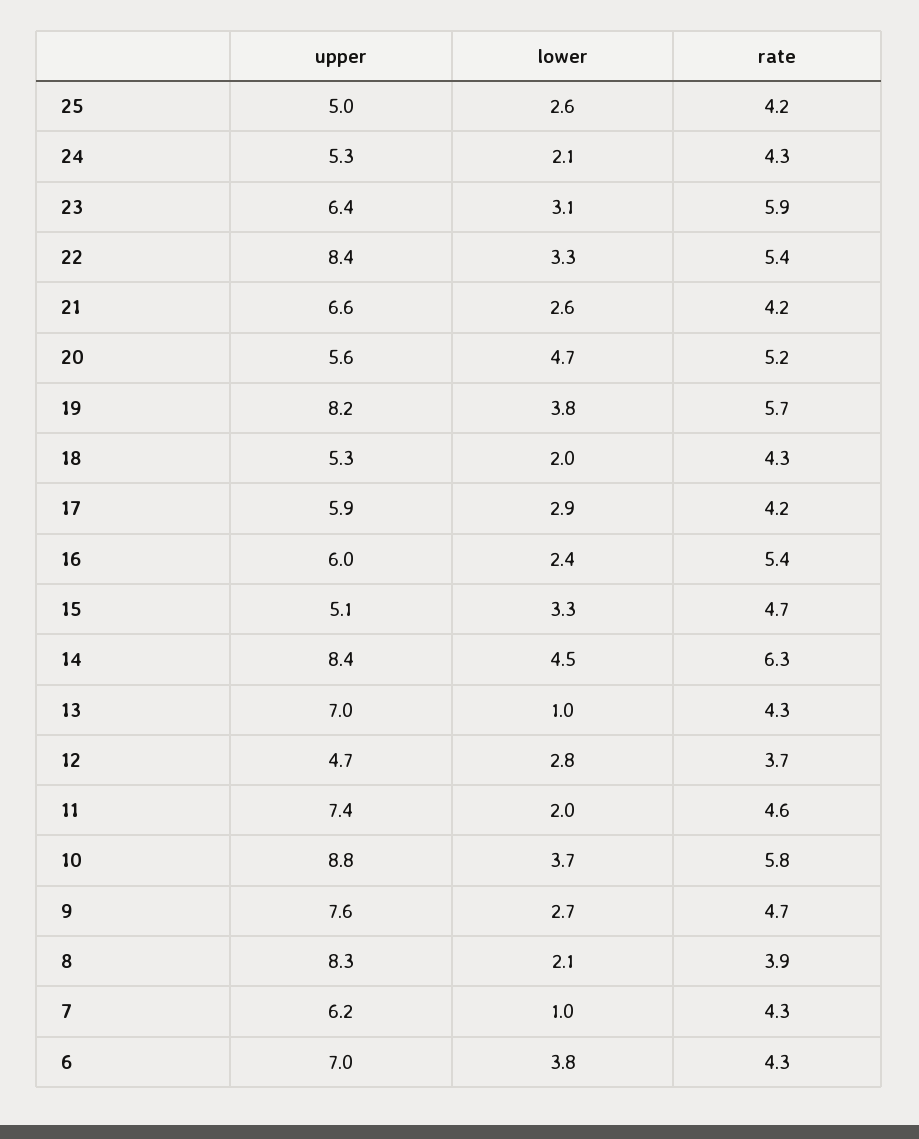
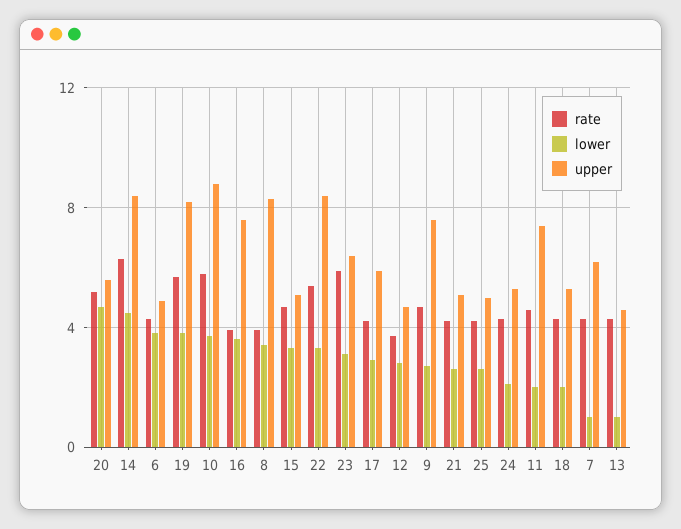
upper, 21: 6.6 -> 5
upper, 16: 6 -> 7.5
lower, 16: 2.4 -> 3.5
rate, 16: 5.4 -> 4
upper, 13: 7 -> 4.5
lower, 8: 2.1 -> 3.5
upper, 6: 7 -> 5

